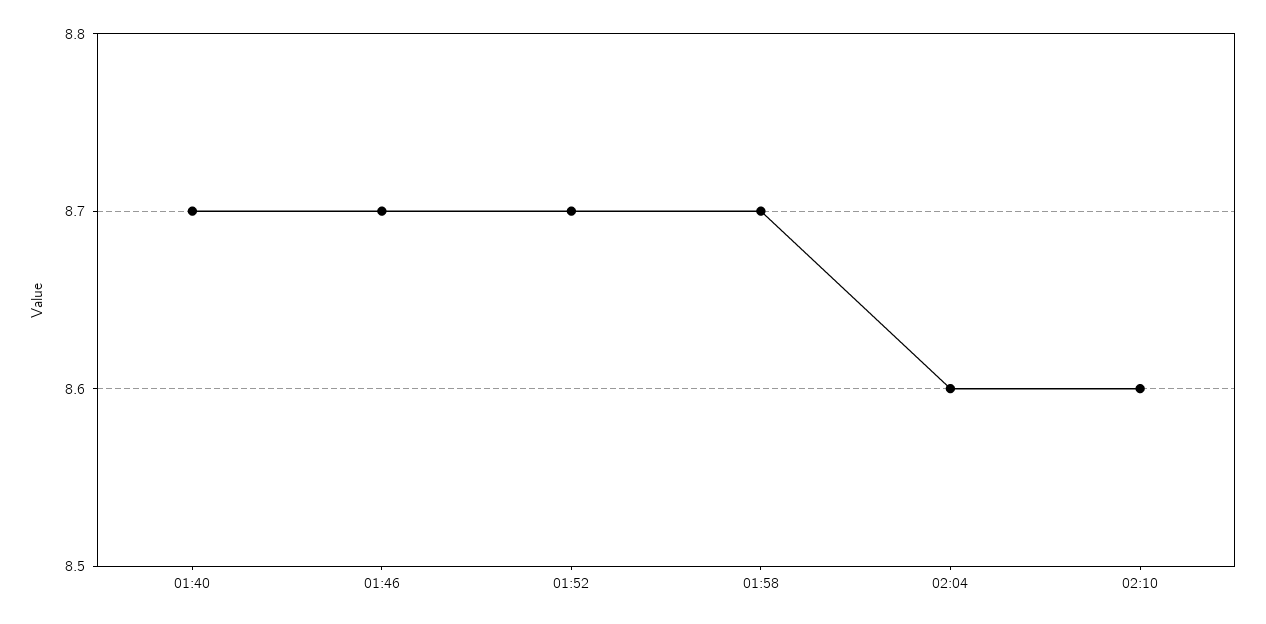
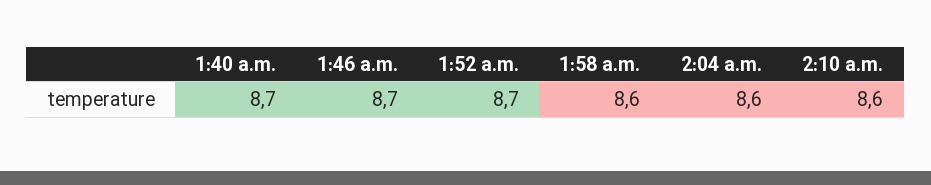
01:58: 8.7 -> 8.6

